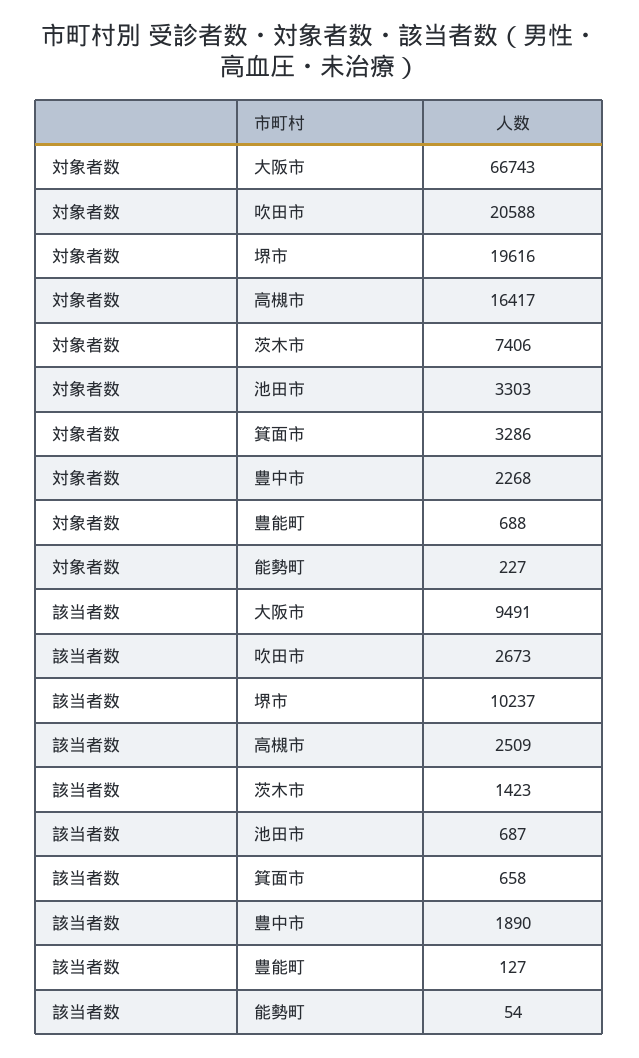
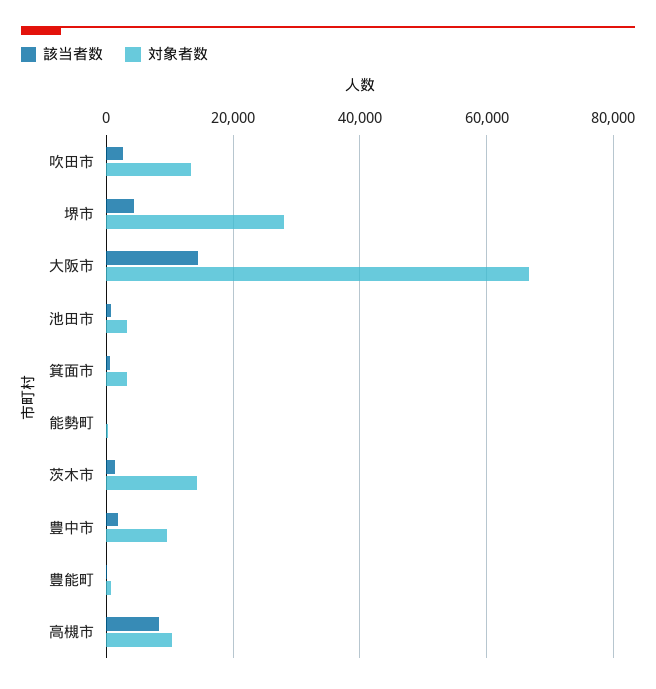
対象者数, 吹田市: 20588 -> 14000
対象者数, 堺市: 19616 -> 28000
対象者数, 高槻市: 16417 -> 10000
対象者数, 茨木市: 7406 -> 14000
対象者数, 豊中市: 2268 -> 10000
該当者数, 大阪市: 9491 -> 14000
該当者数, 堺市: 10237 -> 4000
該当者数, 高槻市: 2509 -> 8000

